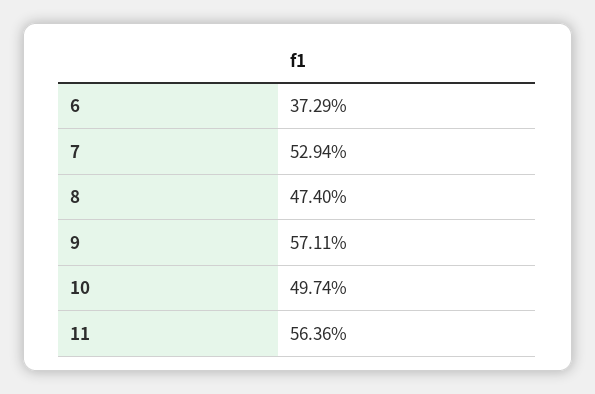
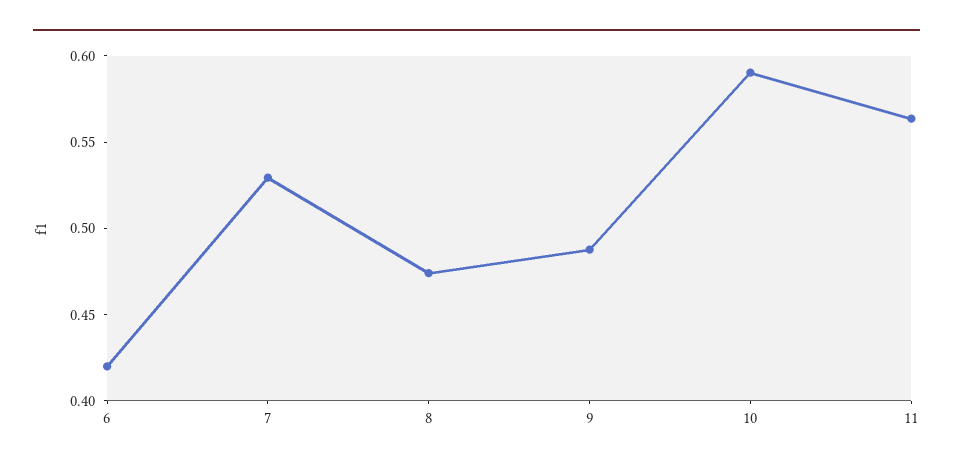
6: 0.3729 -> 0.42
9: 0.5711 -> 0.49
10: 0.4974 -> 0.59

